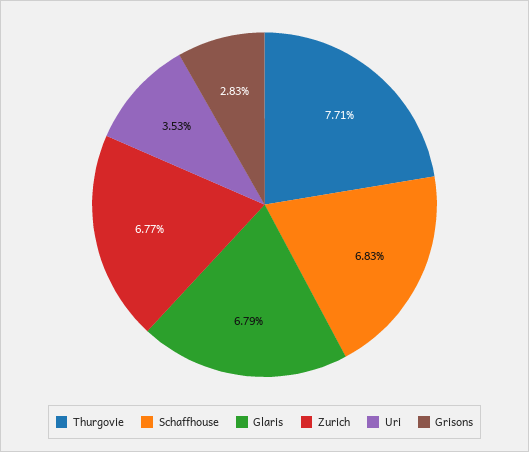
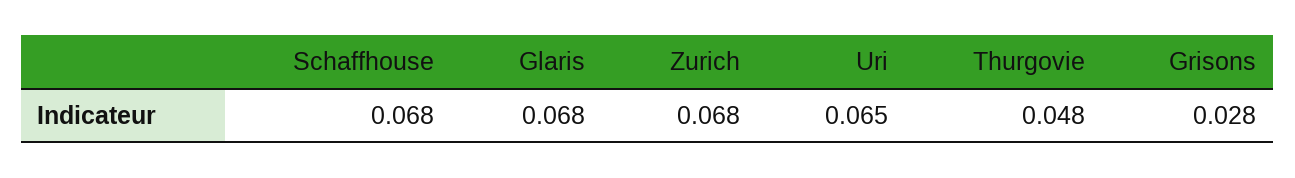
Thurgovie: 0.0771 -> 0.048
Uri: 0.0353 -> 0.065

